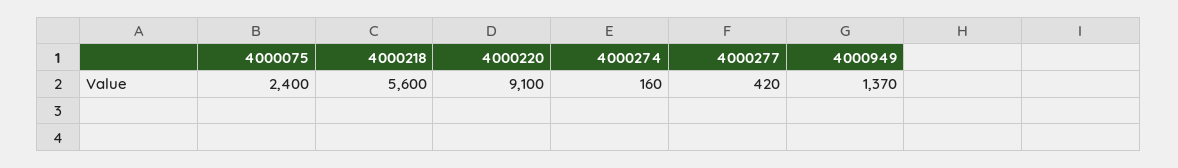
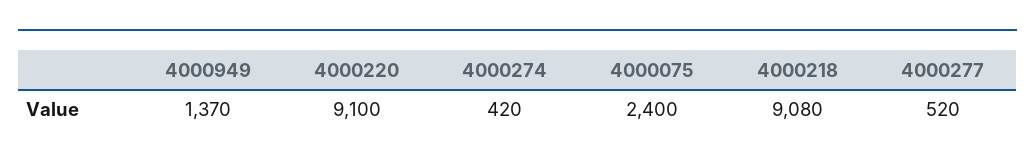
4000218: 5600 -> 9080
4000274: 160 -> 420
4000277: 420 -> 520

